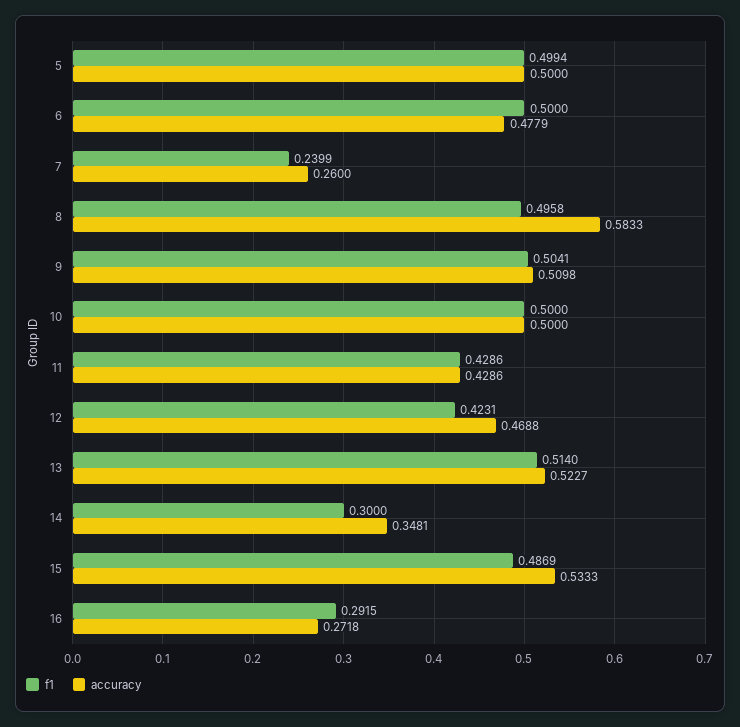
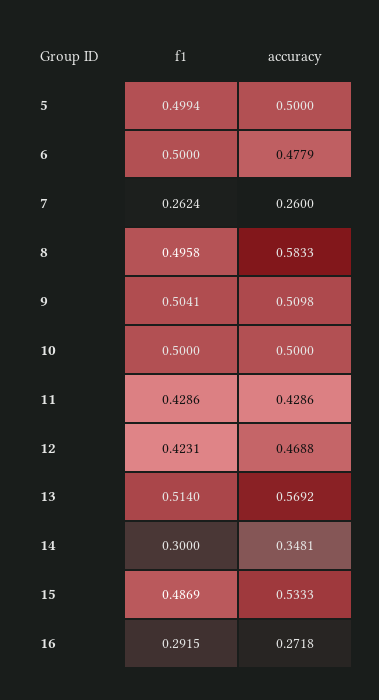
f1, 7: 0.2399 -> 0.2624
accuracy, 13: 0.5227 -> 0.5692

